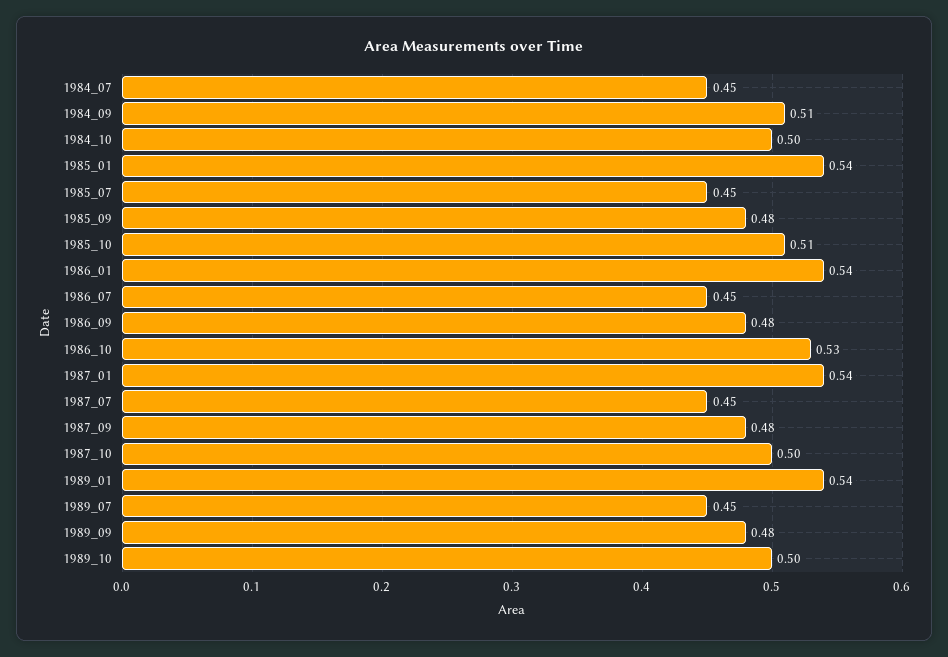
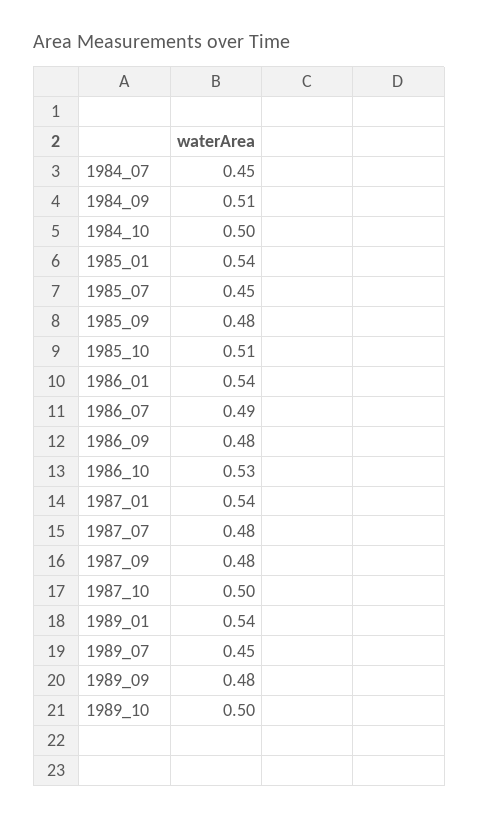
1986_07: 0.45 -> 0.49
1987_07: 0.45 -> 0.48

